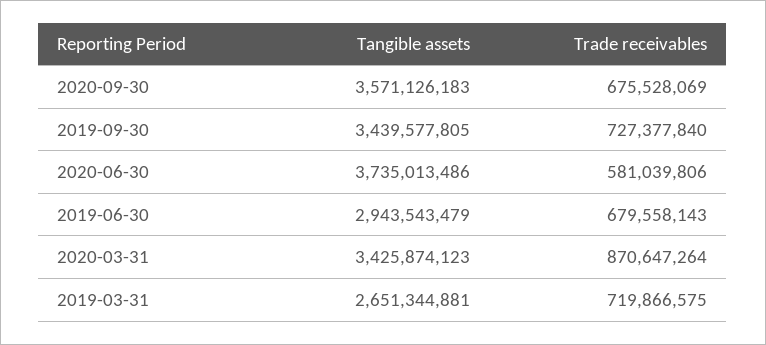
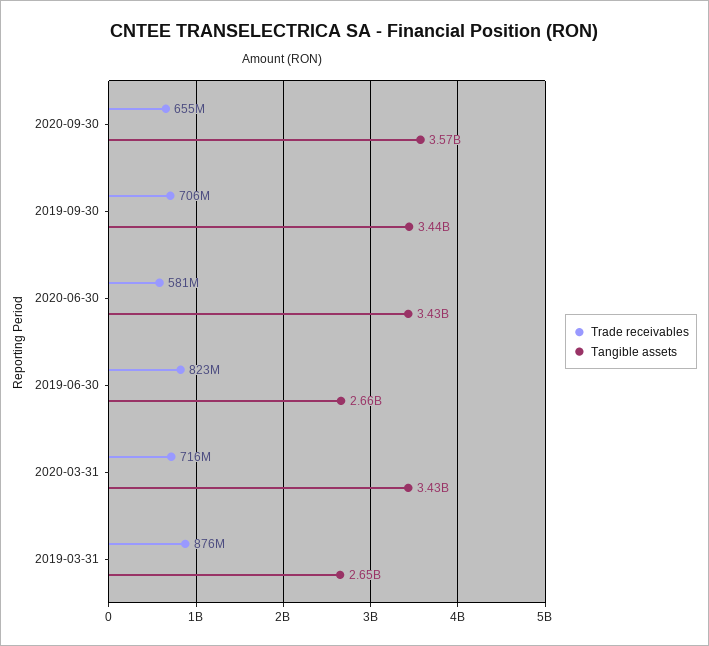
Trade receivables, 2020-09-30: 675528069 -> 655000000
Trade receivables, 2019-09-30: 727377840 -> 706000000
Tangible assets, 2020-06-30: 3735013486 -> 3430000000
Tangible assets, 2019-06-30: 2943543479 -> 2660000000
Trade receivables, 2019-06-30: 679558143 -> 823000000
Trade receivables, 2020-03-31: 870647264 -> 716000000
Trade receivables, 2019-03-31: 719866575 -> 876000000

